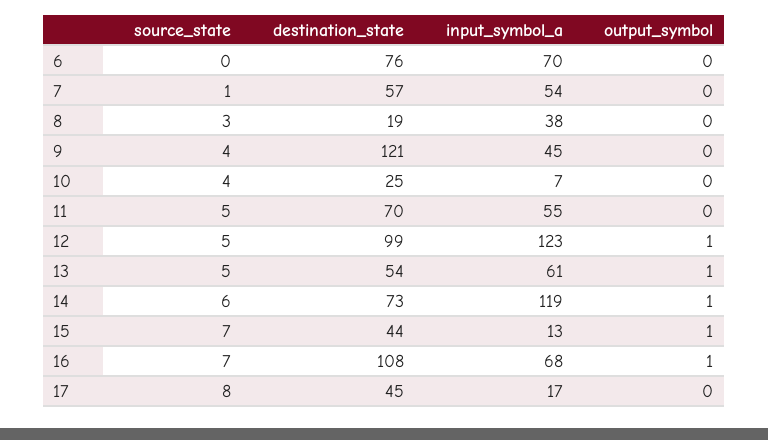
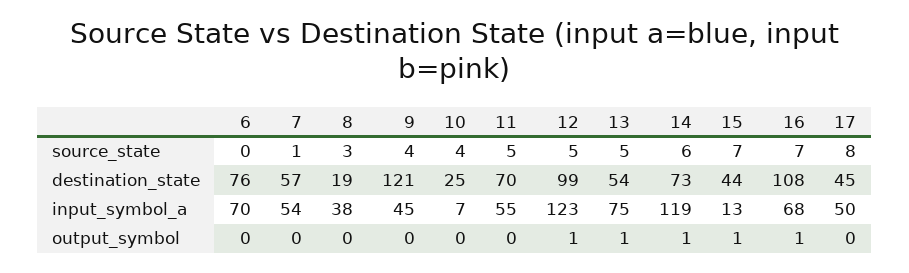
input_symbol_a, 13: 61 -> 75
input_symbol_a, 17: 17 -> 50

